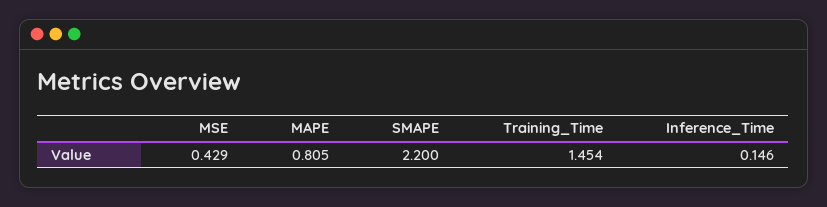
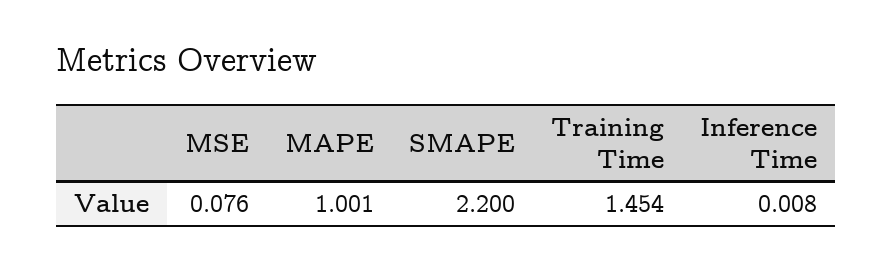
MSE: 0.429 -> 0.076
MAPE: 0.805 -> 1.001
Inference_Time: 0.146 -> 0.008

